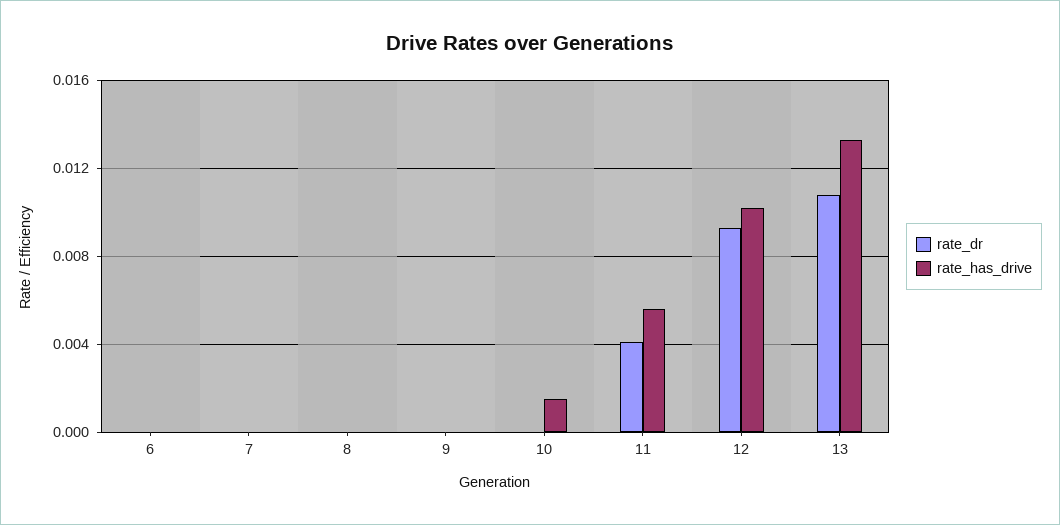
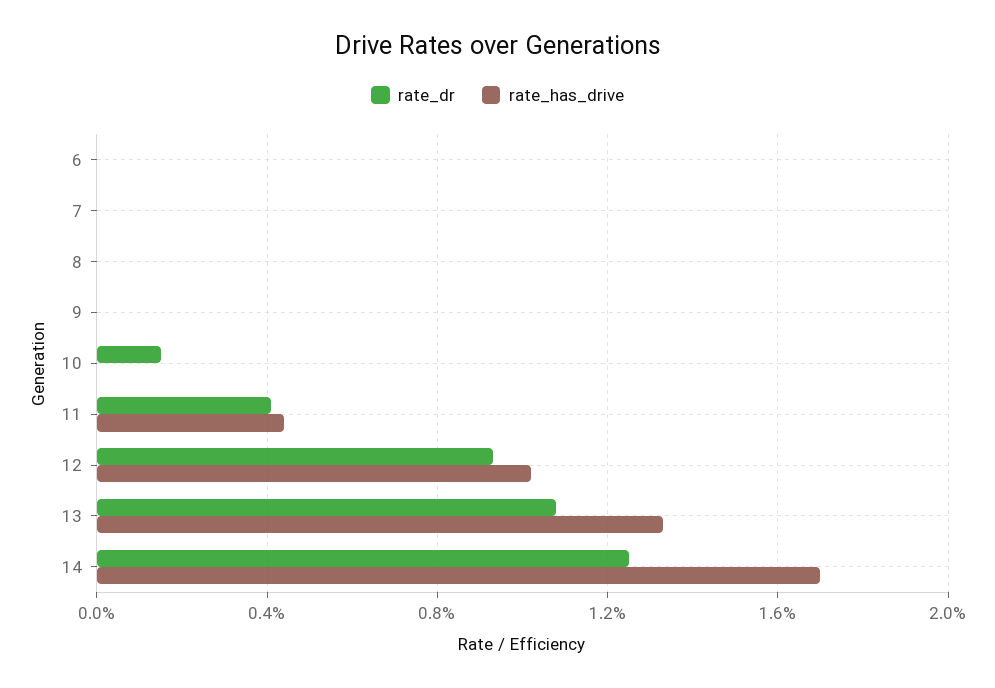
rate_dr, 10: 0 -> 0.0015
rate_has_drive, 10: 0.0015 -> 0
rate_has_drive, 11: 0.0055 -> 0.0045
rate_dr, 14: none -> 0.0125
rate_has_drive, 14: none -> 0.017

